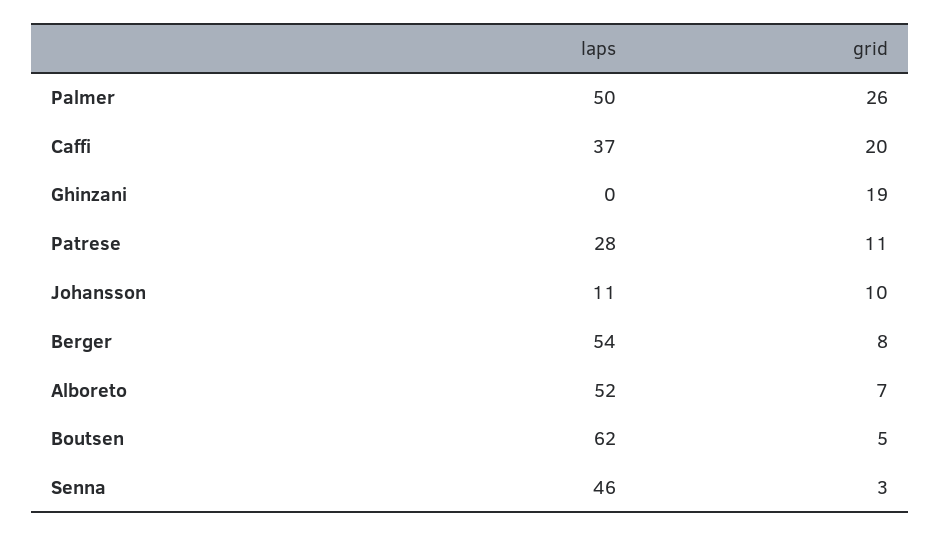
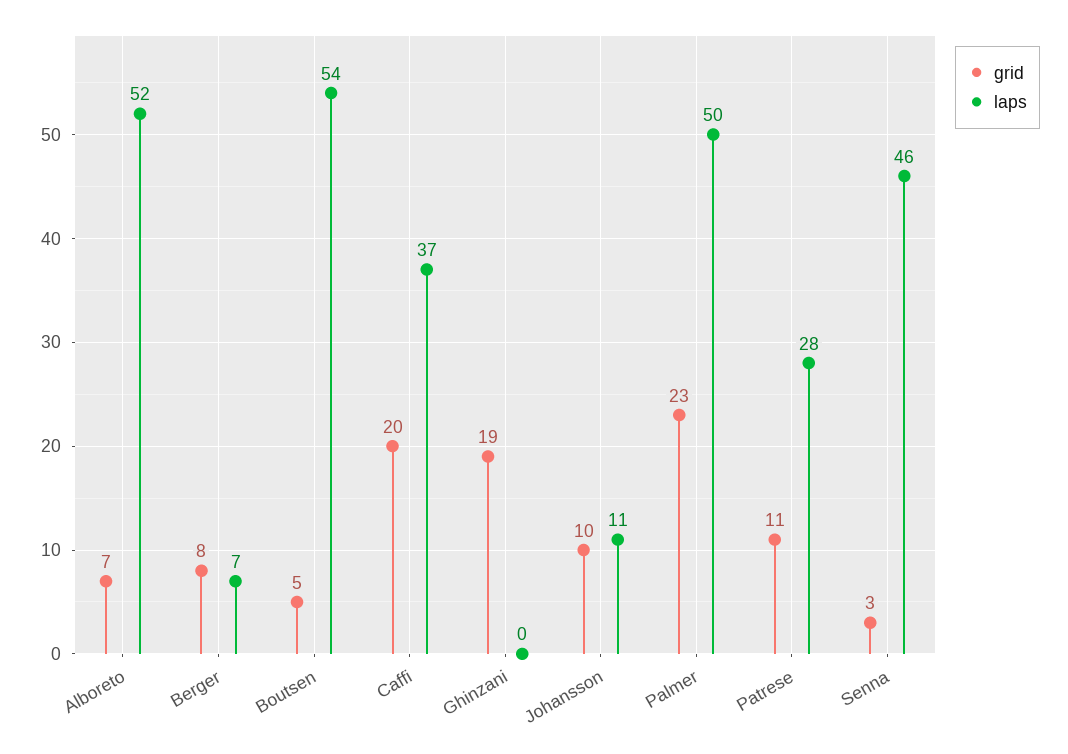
grid, Palmer: 26 -> 23
laps, Berger: 54 -> 7
laps, Boutsen: 62 -> 54

